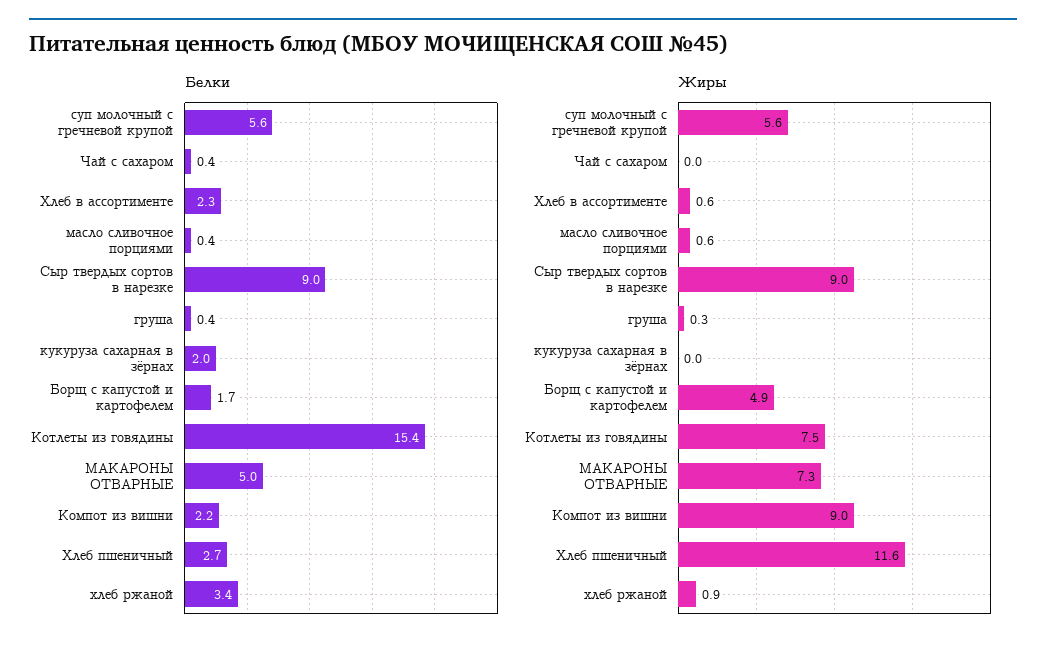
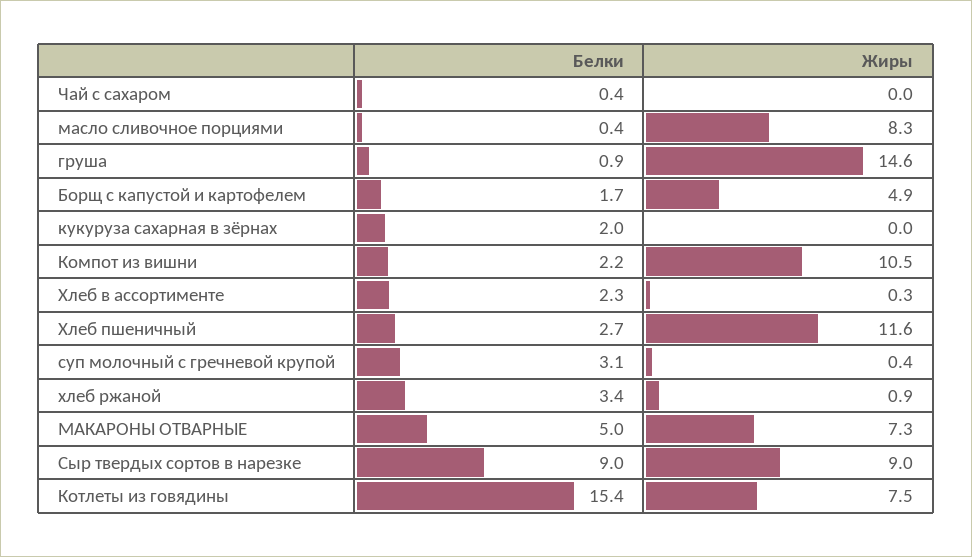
Белки, суп молочный с гречневой крупой: 5.6 -> 3.1
Белки, груша: 0.4 -> 0.9
Жиры, суп молочный с гречневой крупой: 5.6 -> 0.4
Жиры, Хлеб в ассортименте: 0.6 -> 0.3
Жиры, масло сливочное порциями: 0.6 -> 8.3
Жиры, груша: 0.3 -> 14.6
Жиры, Компот из вишни: 9 -> 10.5

